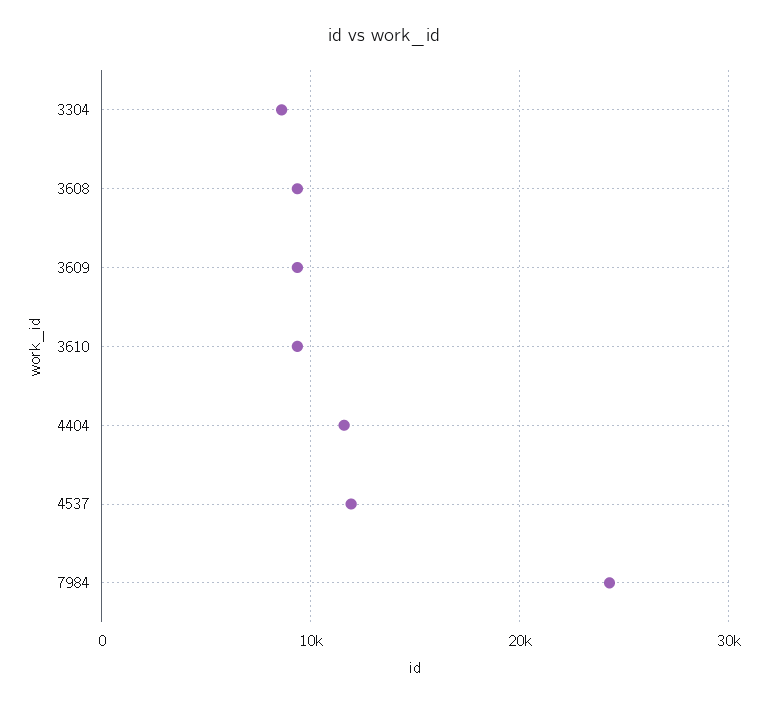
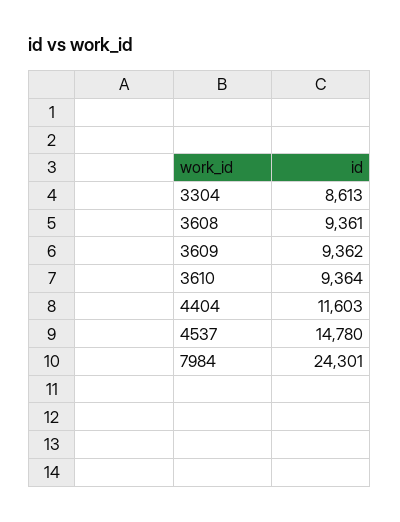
4537: 12000 -> 14780

